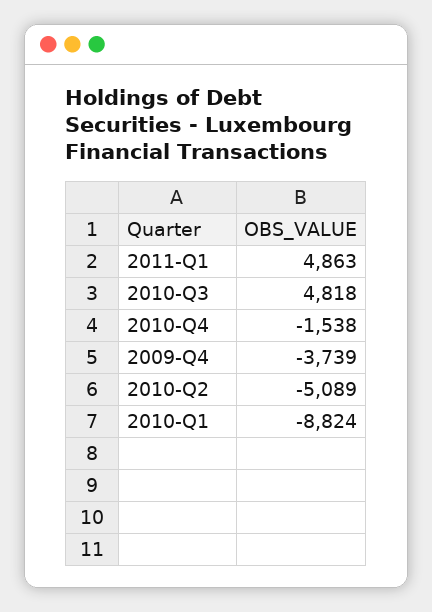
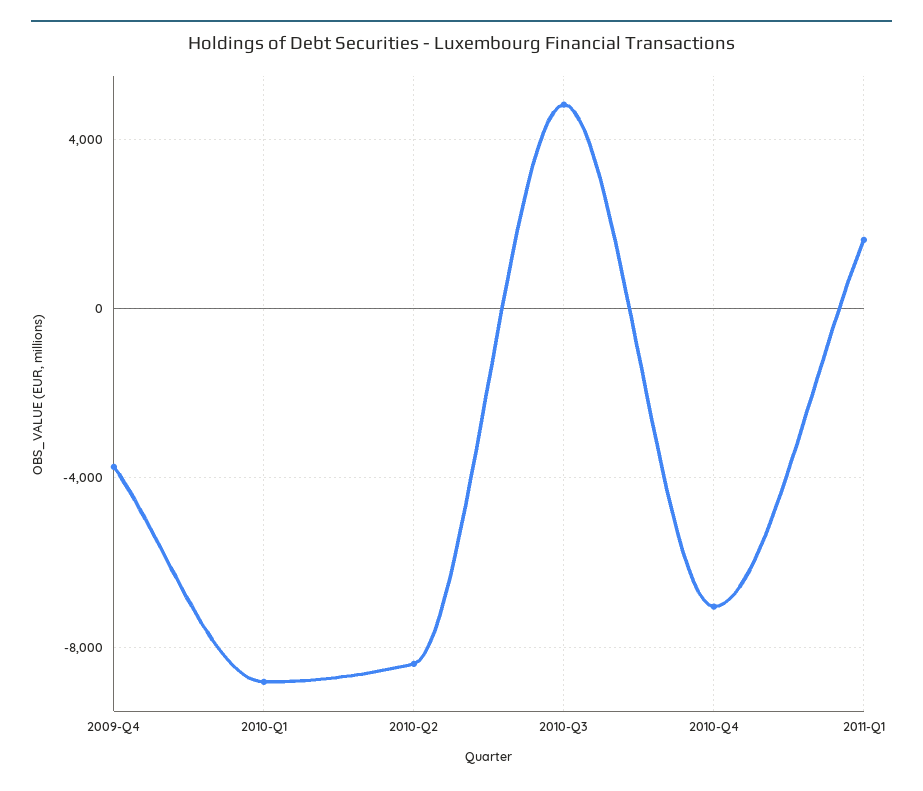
2011-Q1: 4863 -> 1500
2010-Q4: -1538 -> -7000
2010-Q2: -5089 -> -8500

